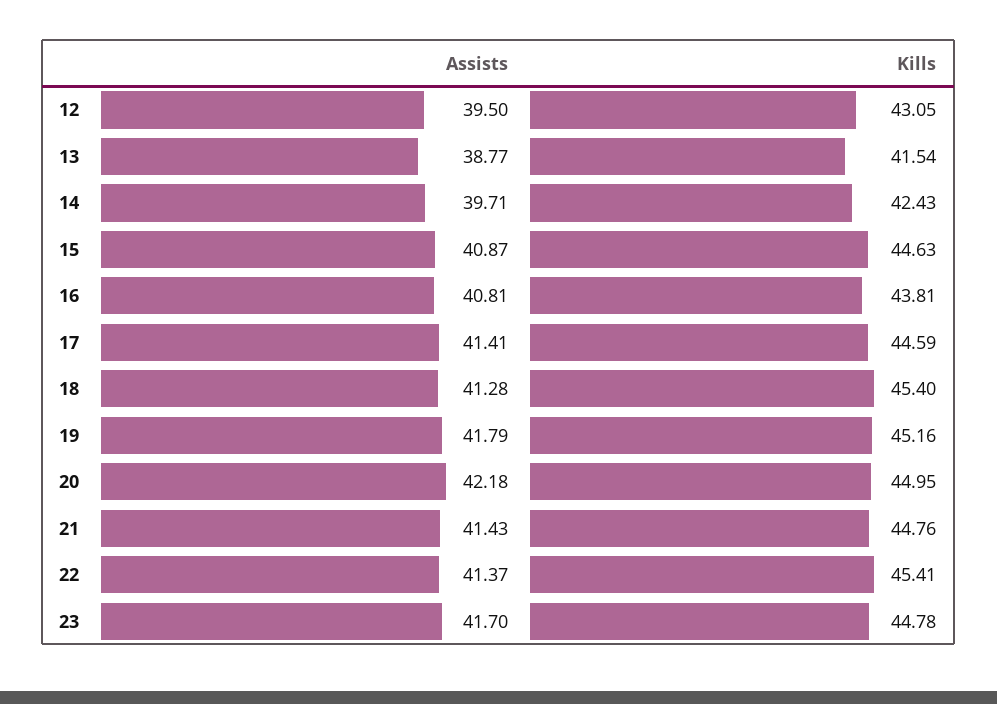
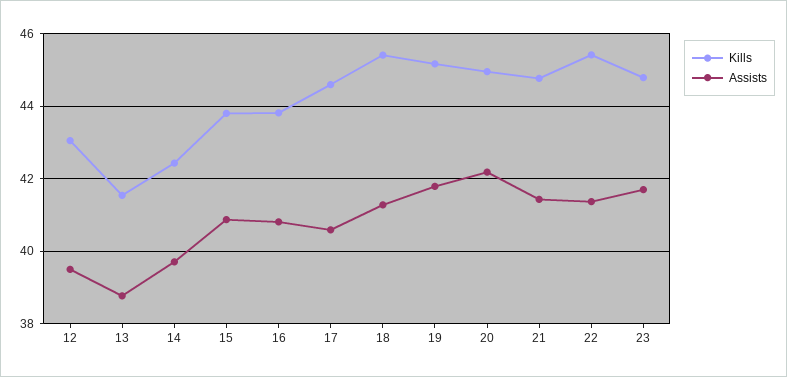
Kills, 15: 44.63 -> 43.8
Assists, 17: 41.41 -> 40.6

